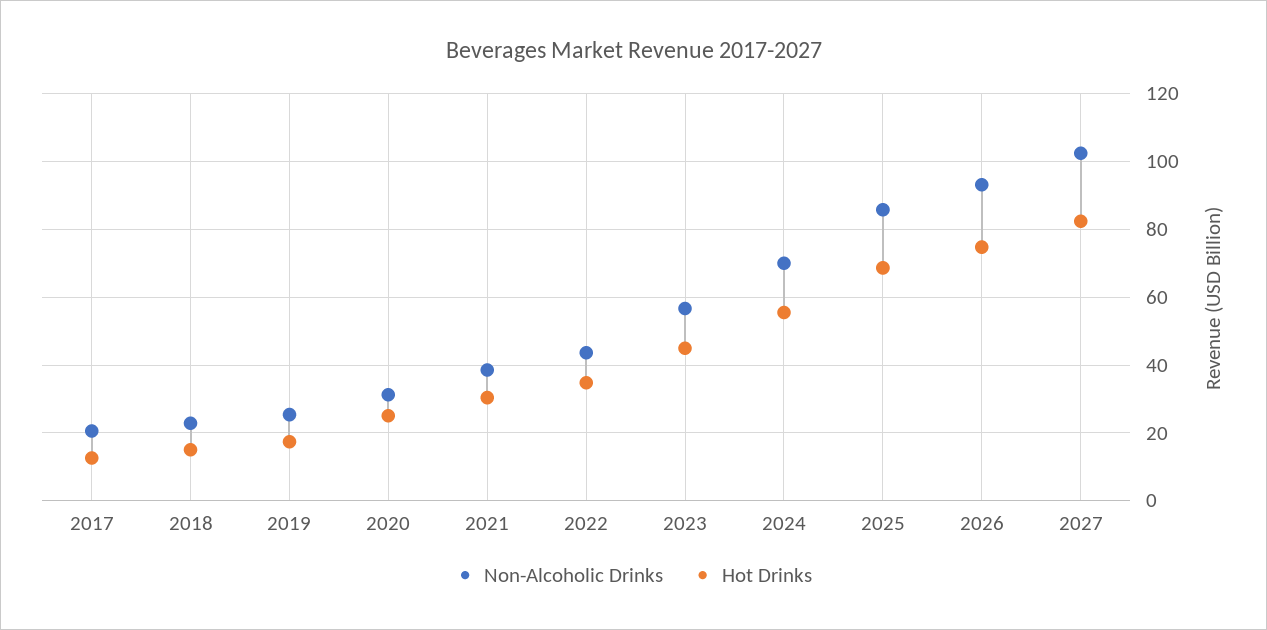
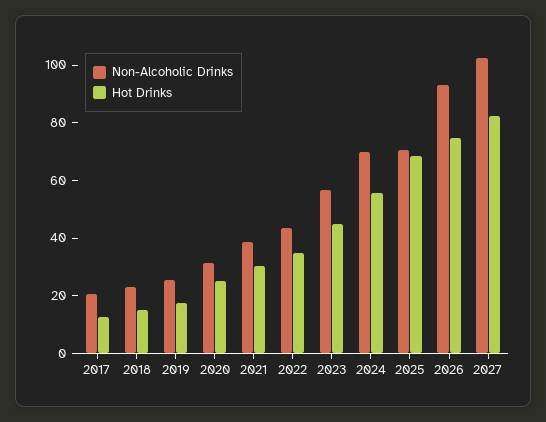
Non-Alcoholic Drinks, 2025: 86 -> 70

